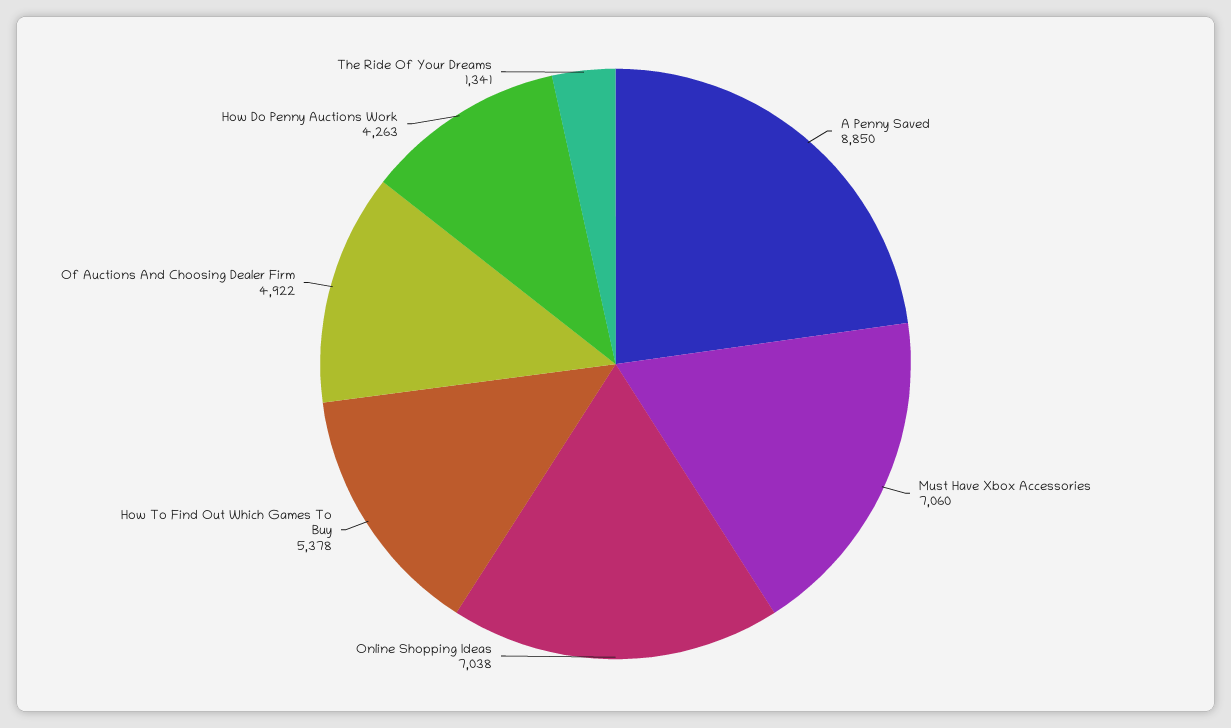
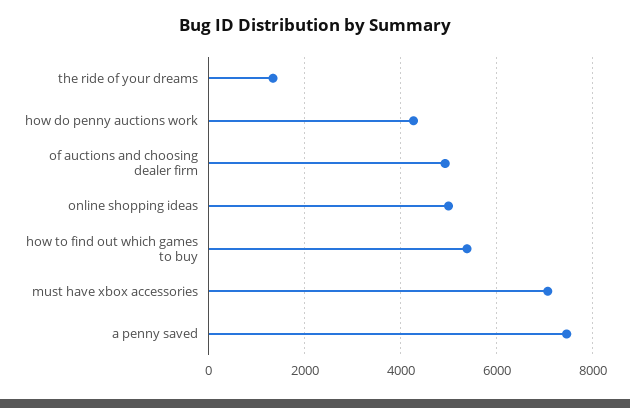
A Penny Saved: 8850 -> 7400
Online Shopping Ideas: 7038 -> 5000

